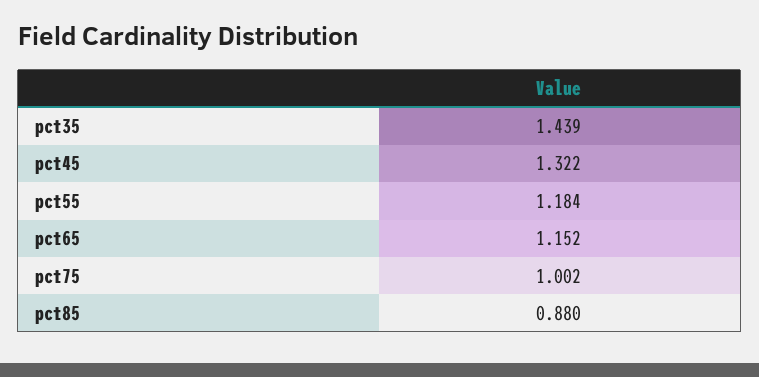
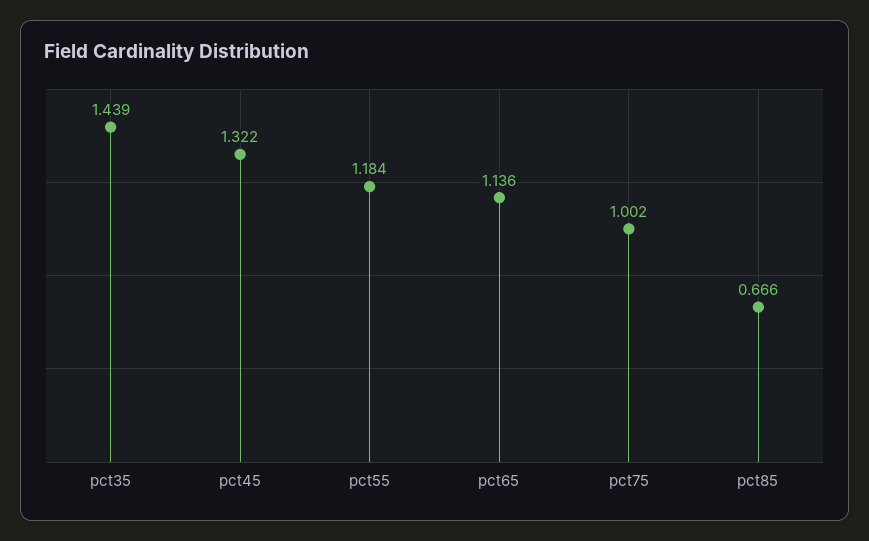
pct65: 1.152 -> 1.136
pct85: 0.88 -> 0.666

